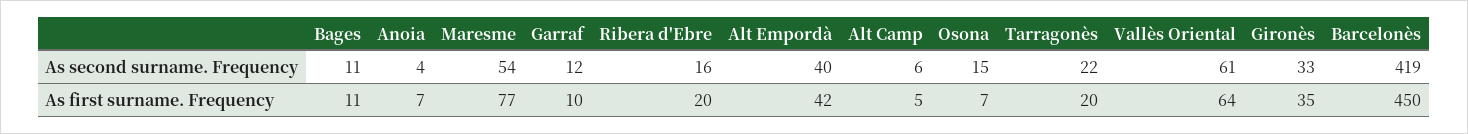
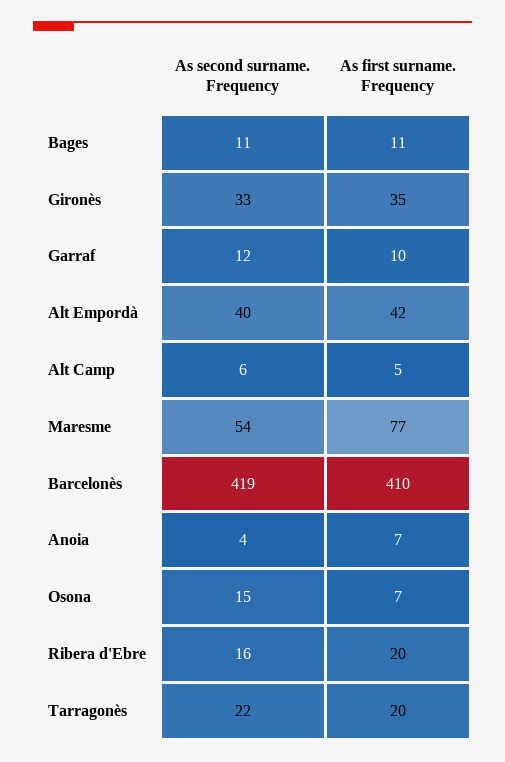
Vallès Oriental, As second surname. Frequency: 61 -> none
Vallès Oriental, As first surname. Frequency: 64 -> none
Barcelonès, As first surname. Frequency: 450 -> 410

